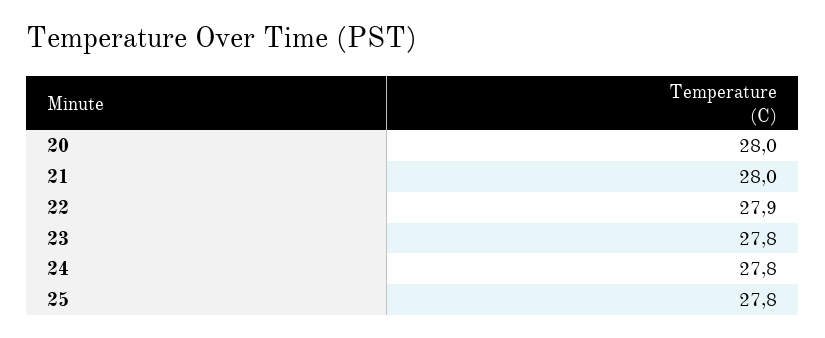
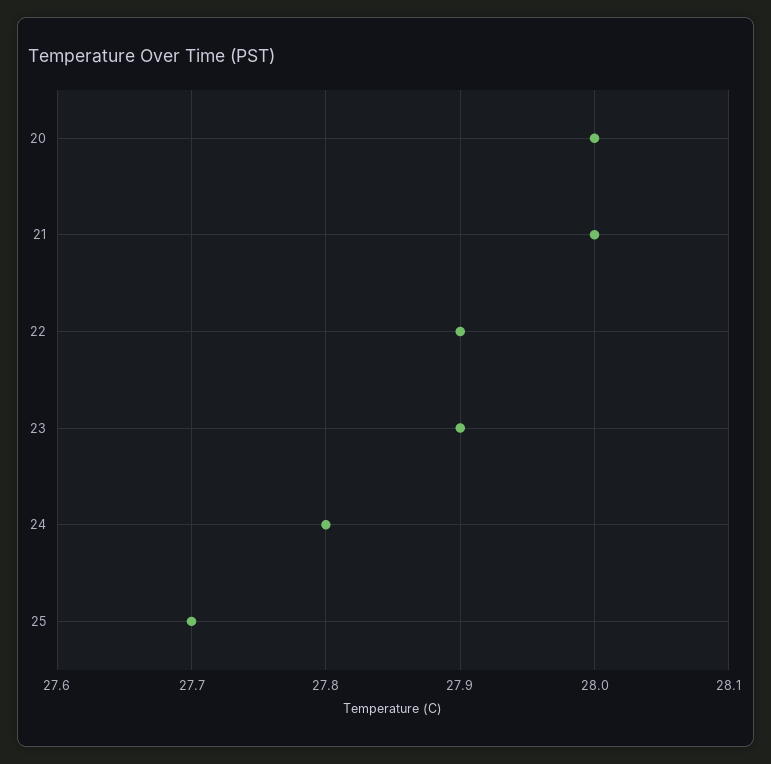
23: 27.8 -> 27.9
25: 27.8 -> 27.7

